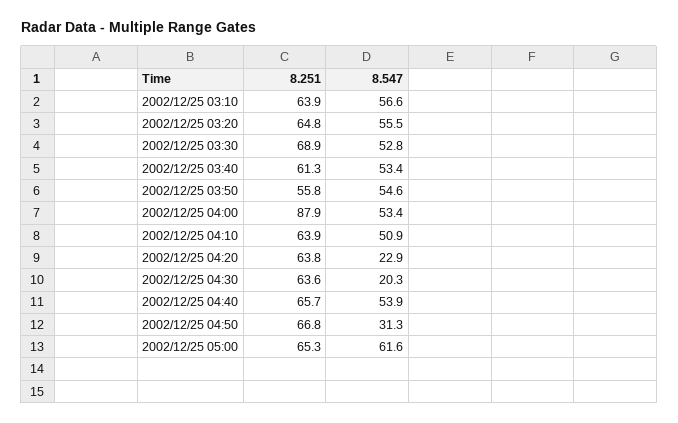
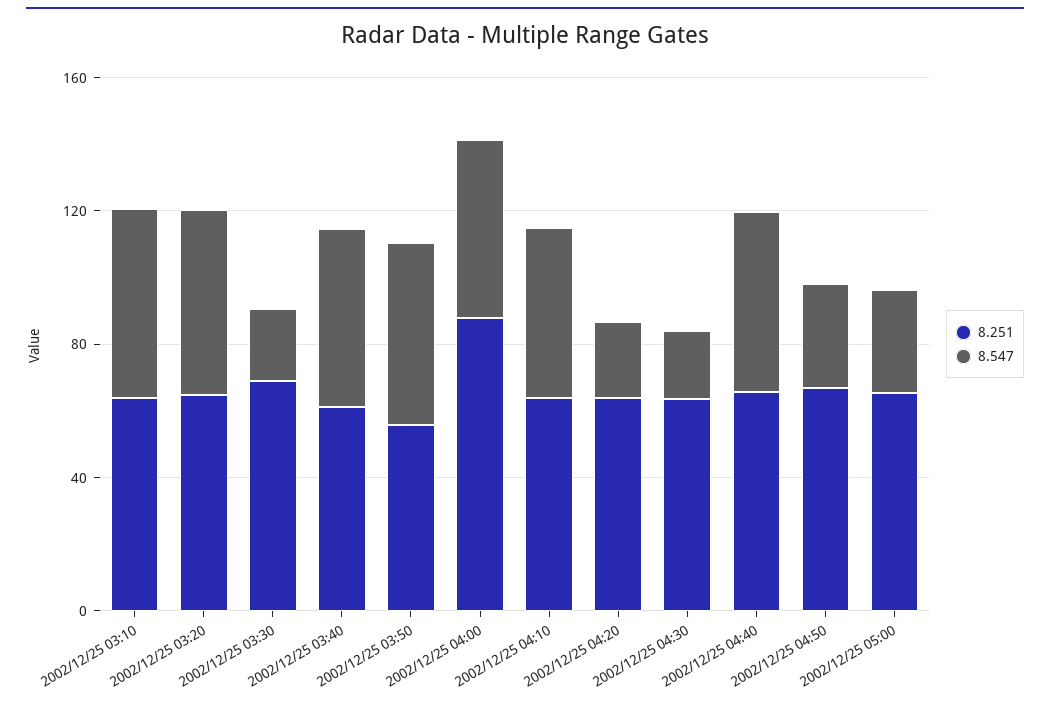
8.547, 2002/12/25 03:30: 52.8 -> 20
8.547, 2002/12/25 05:00: 61.6 -> 30

